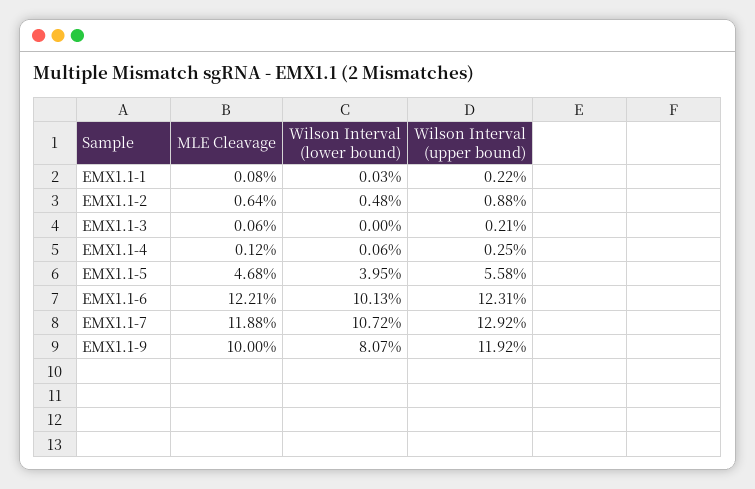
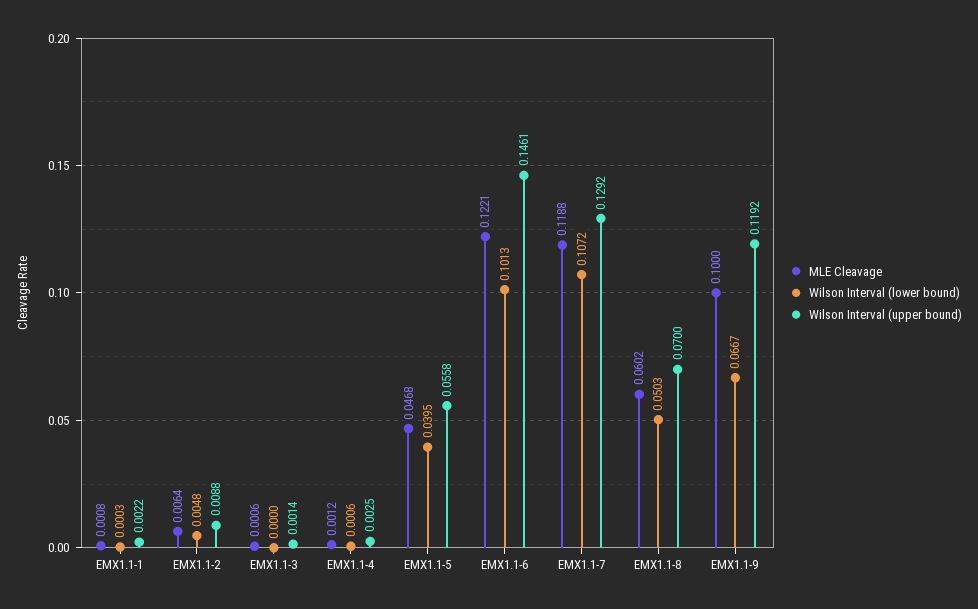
Wilson Interval (upper bound), EMX1.1-3: 0.0021 -> 0.0014
Wilson Interval (upper bound), EMX1.1-6: 0.1231 -> 0.1461
Wilson Interval (lower bound), EMX1.1-9: 0.0807 -> 0.0667
MLE Cleavage, EMX1.1-8: none -> 0.0602
Wilson Interval (lower bound), EMX1.1-8: none -> 0.0503
Wilson Interval (upper bound), EMX1.1-8: none -> 0.07

